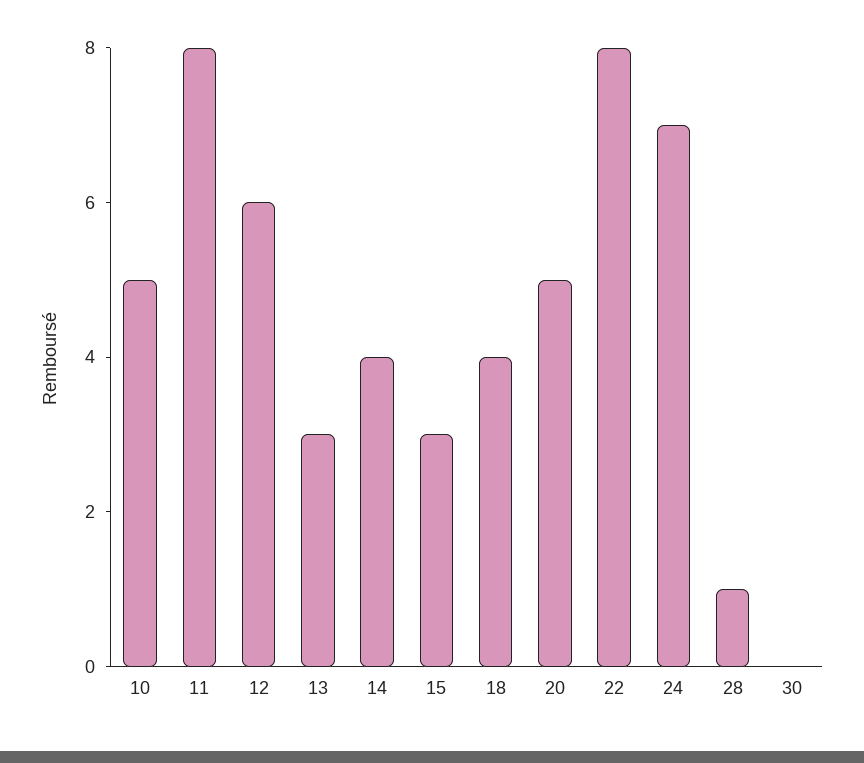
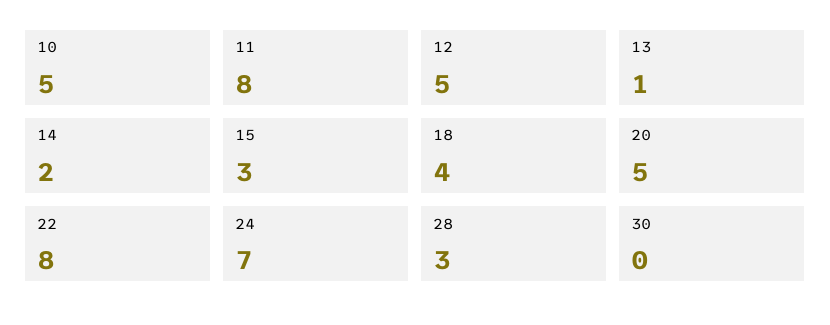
12: 6 -> 5
13: 3 -> 1
14: 4 -> 2
28: 1 -> 3

